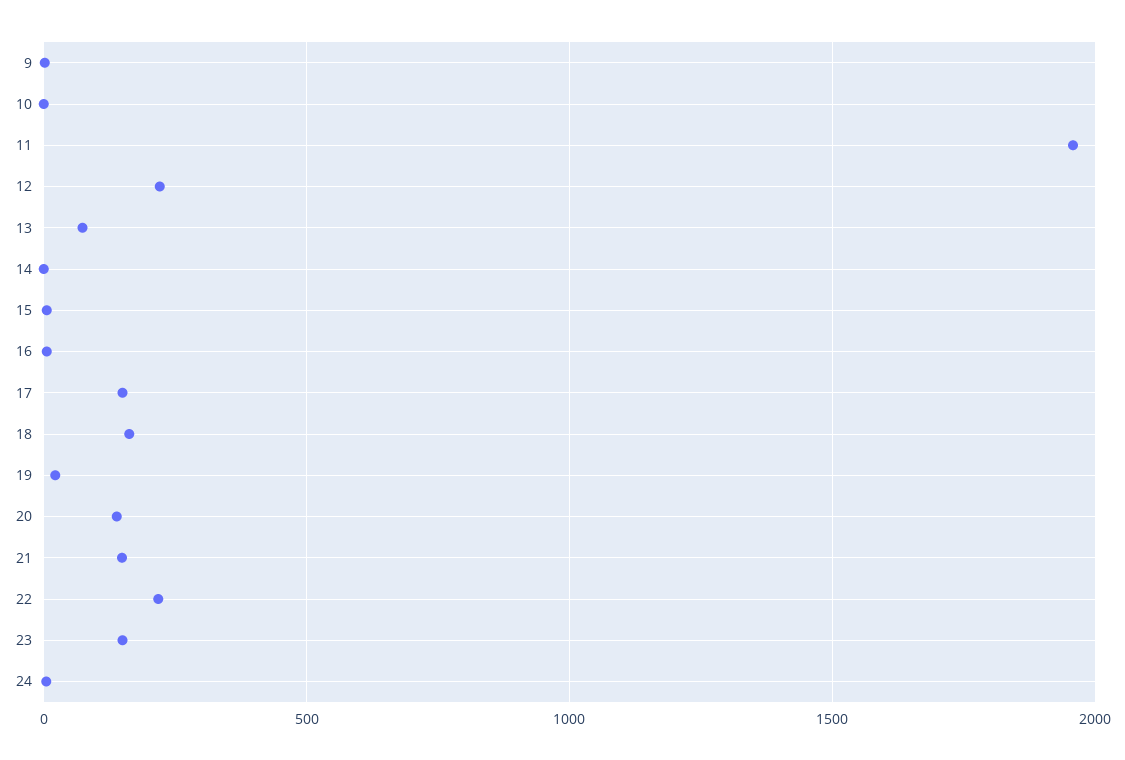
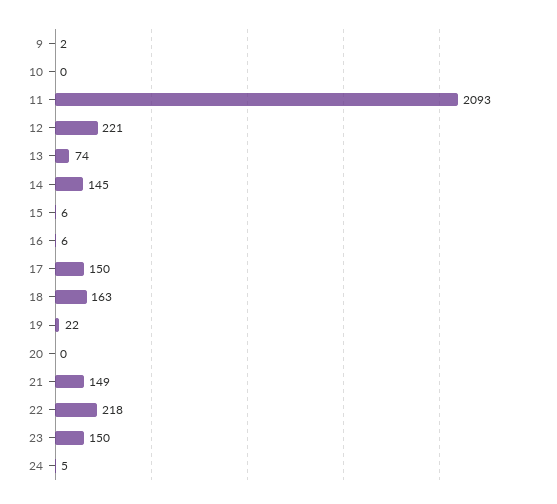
11: 1950 -> 2093
14: 0 -> 145
20: 150 -> 0

